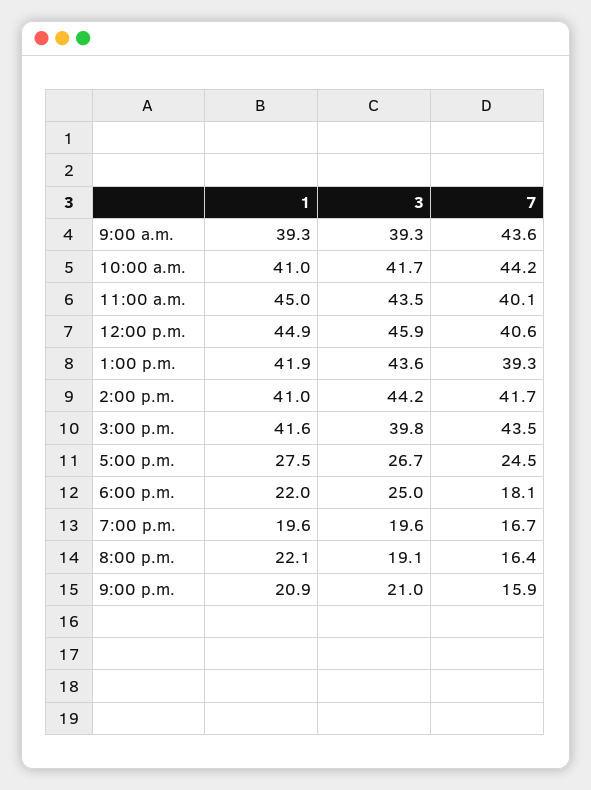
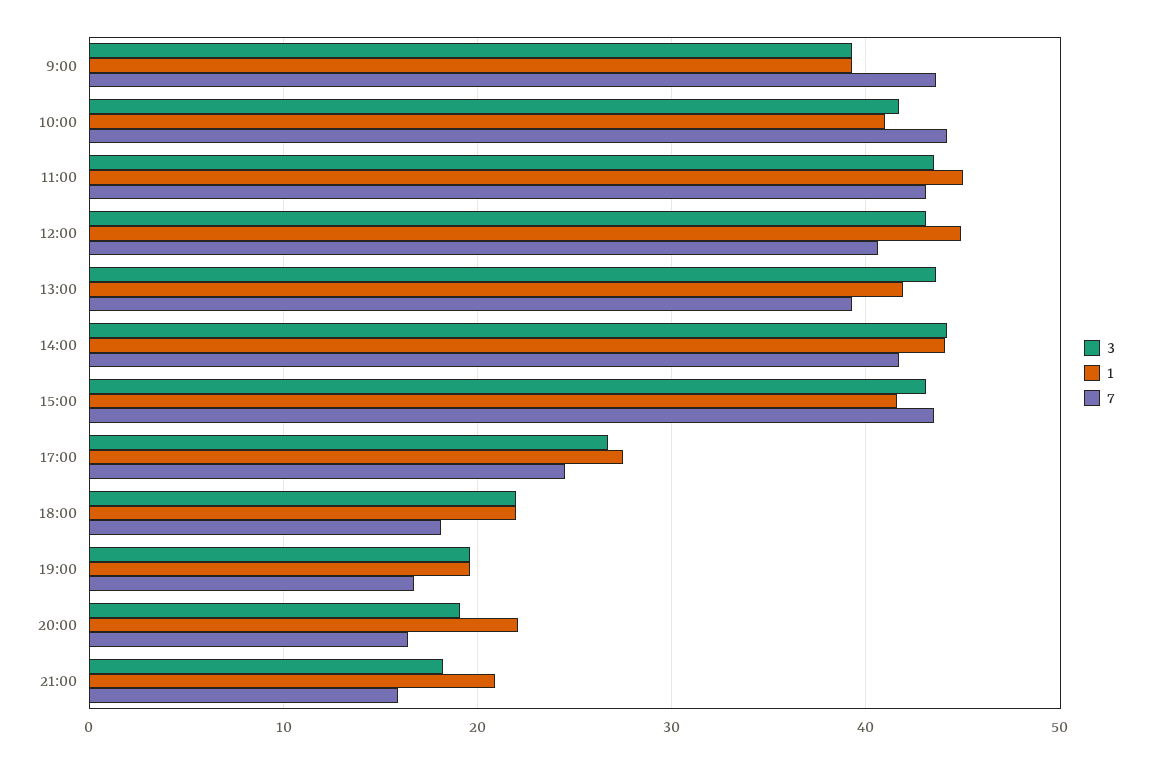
7, 11:00 a.m.: 40.1 -> 43
3, 12:00 p.m.: 45.9 -> 43
1, 2:00 p.m.: 41 -> 44
3, 3:00 p.m.: 39.8 -> 43
3, 6:00 p.m.: 25 -> 22
3, 9:00 p.m.: 21 -> 18

